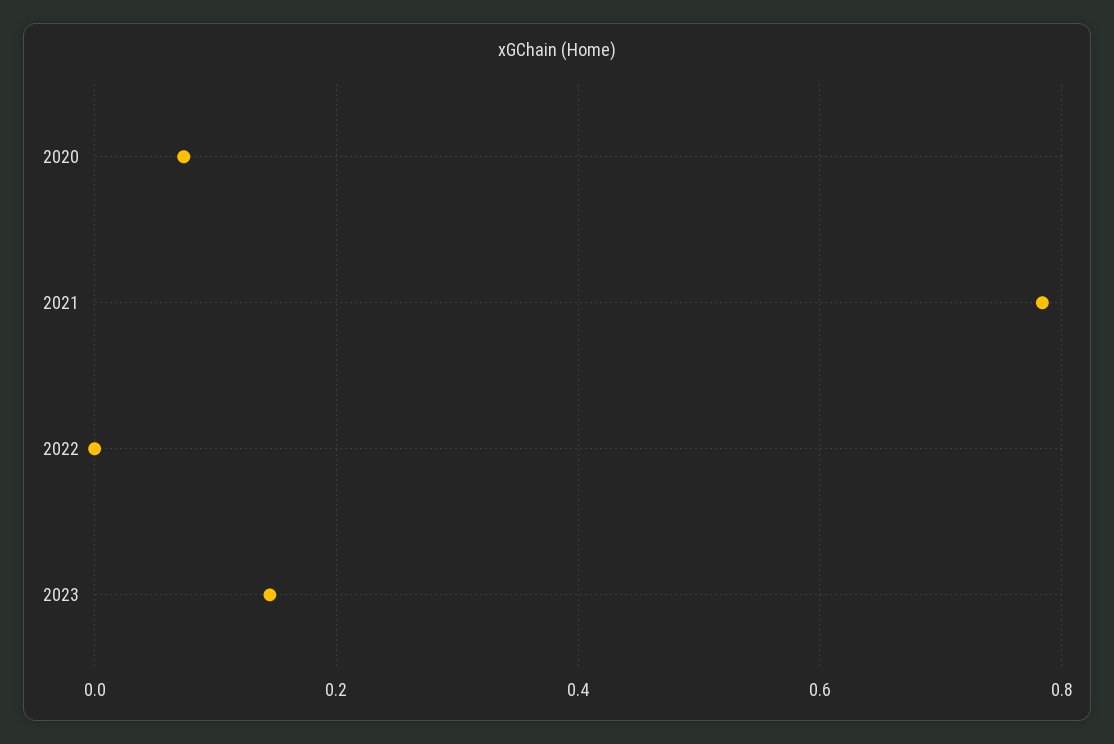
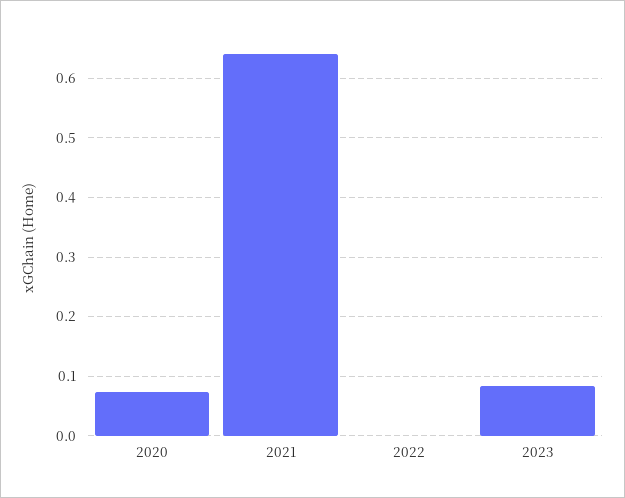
2021: 0.78 -> 0.64
2023: 0.14 -> 0.08

